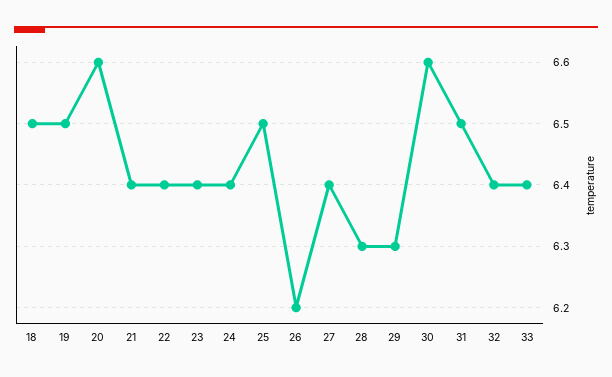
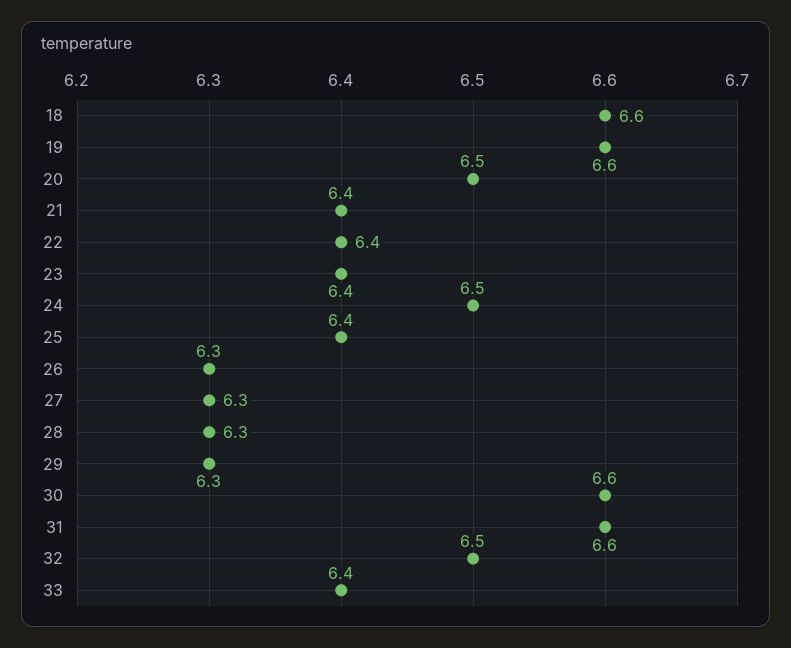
18: 6.5 -> 6.6
19: 6.5 -> 6.6
20: 6.6 -> 6.5
24: 6.4 -> 6.5
25: 6.5 -> 6.4
26: 6.2 -> 6.3
27: 6.4 -> 6.3
31: 6.5 -> 6.6
32: 6.4 -> 6.5

